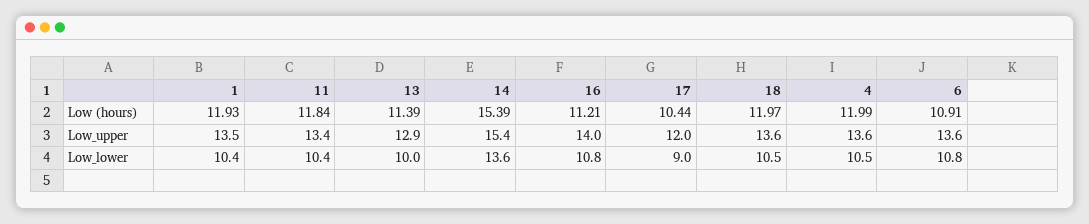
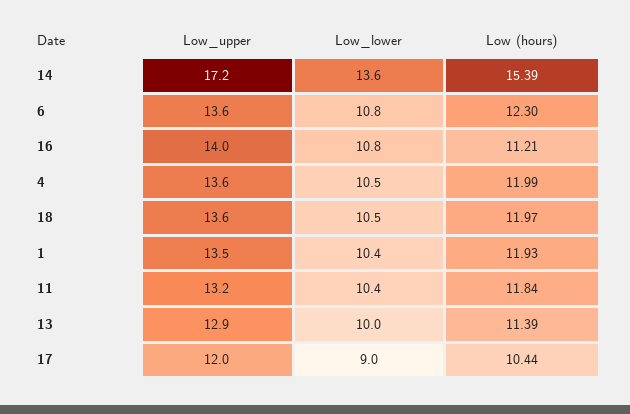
6, Low (hours): 10.91 -> 12.3
11, Low_upper: 13.4 -> 13.2
14, Low_upper: 15.4 -> 17.2

